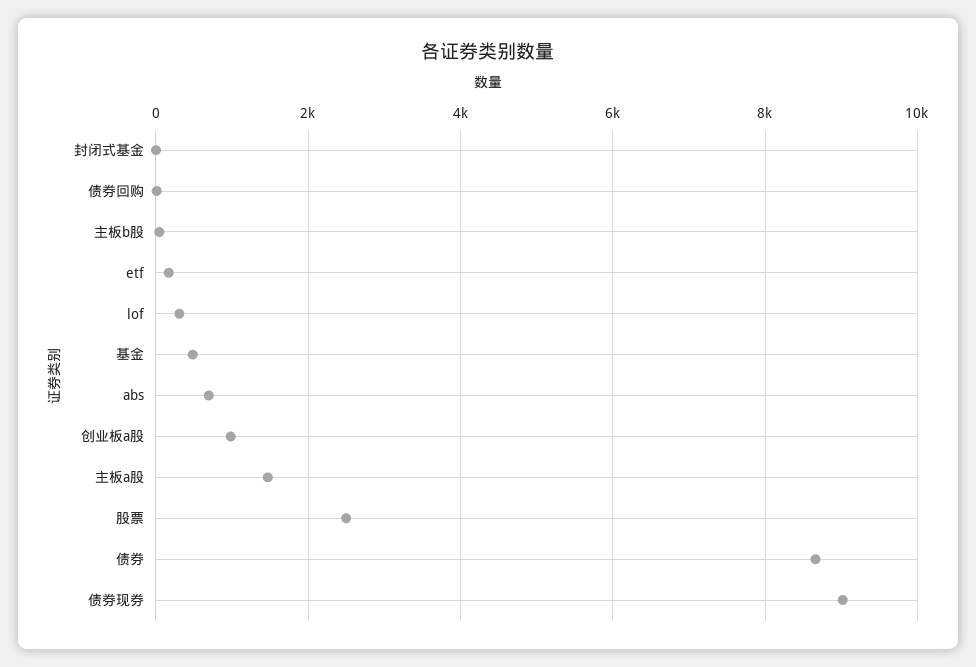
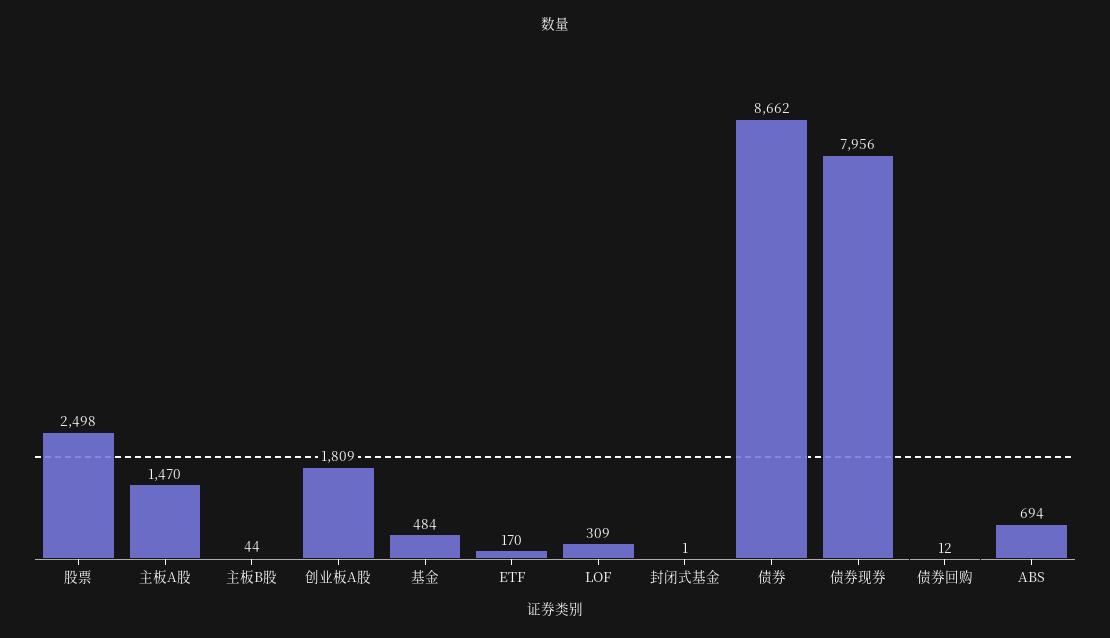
创业板a股: 1000 -> 1809
债券现券: 9000 -> 7956

